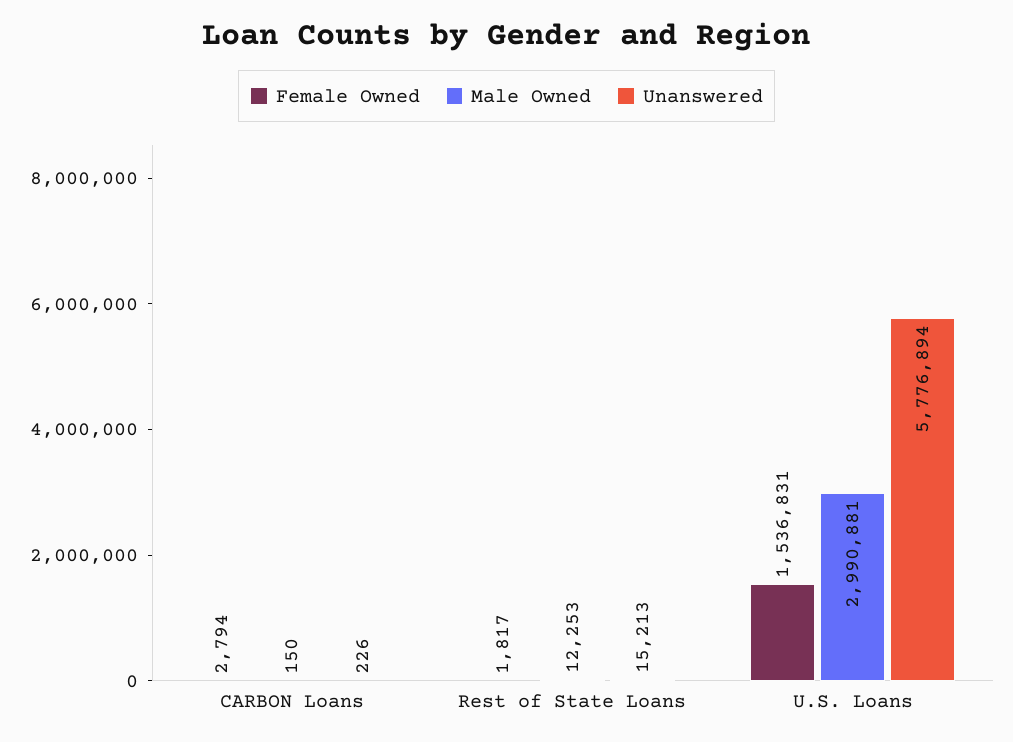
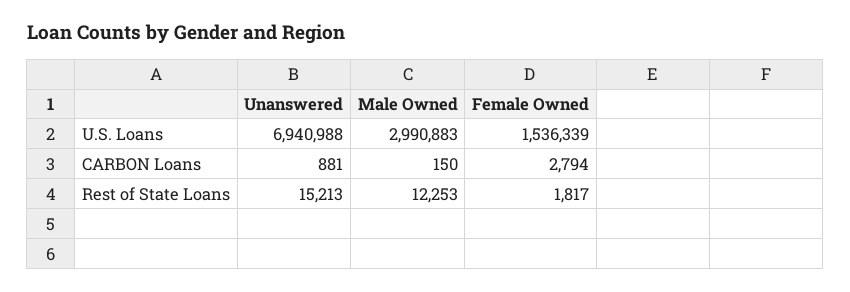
Unanswered, CARBON Loans: 226 -> 881
Female Owned, U.S. Loans: 1536831 -> 1536339
Male Owned, U.S. Loans: 2990881 -> 2990883
Unanswered, U.S. Loans: 5776894 -> 6940988

